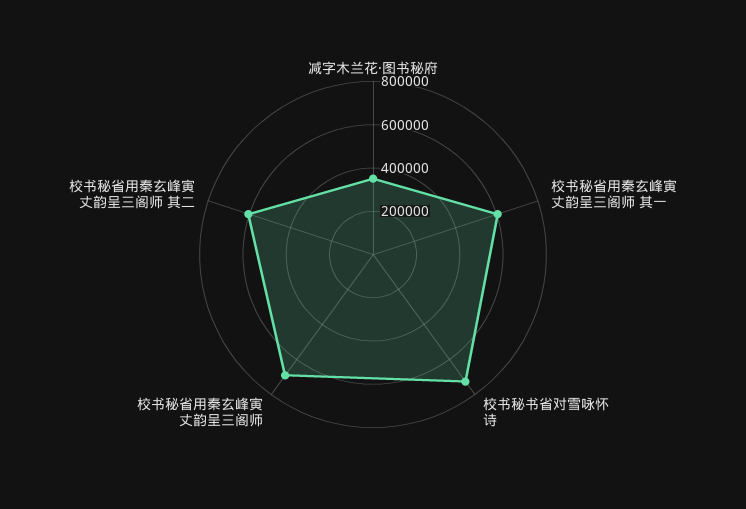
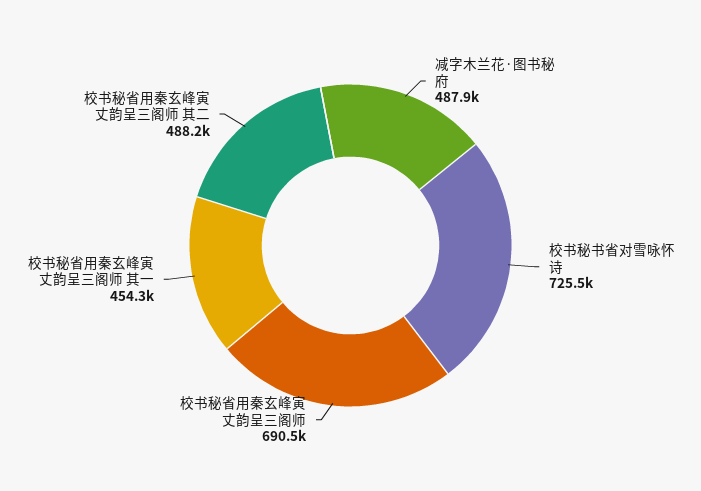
减字木兰花·图书秘府: 350000 -> 487900
校书秘省用秦玄峰寅丈韵呈三阁师 其一: 600000 -> 454300
校书秘省用秦玄峰寅丈韵呈三阁师 其二: 600000 -> 488200

